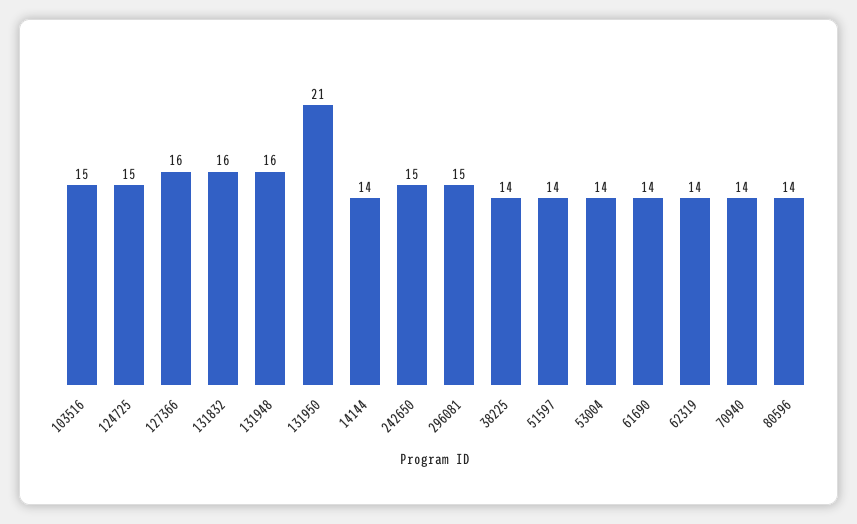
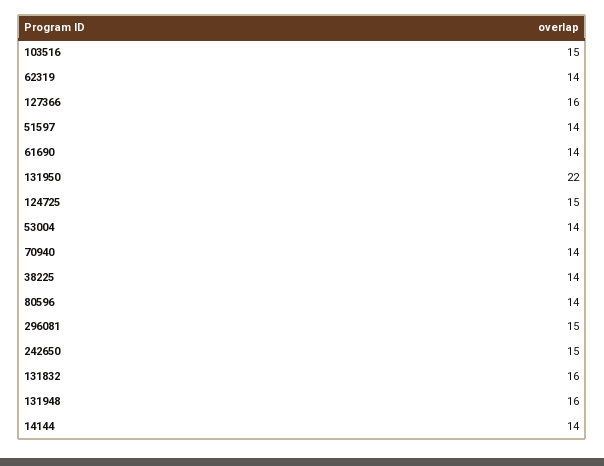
131950: 21 -> 22

